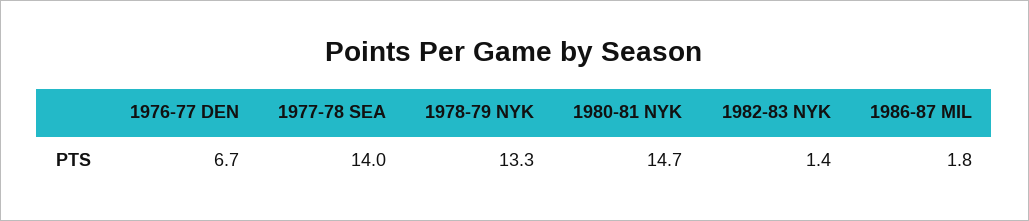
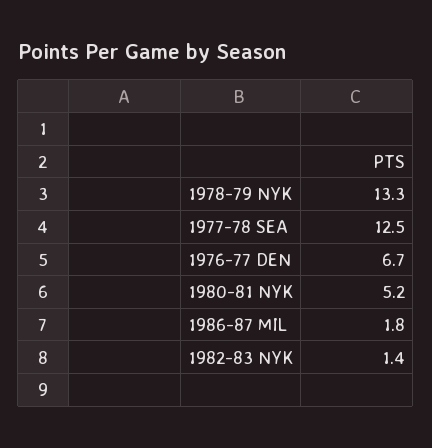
1977-78 SEA: 14 -> 12.5
1980-81 NYK: 14.7 -> 5.2

